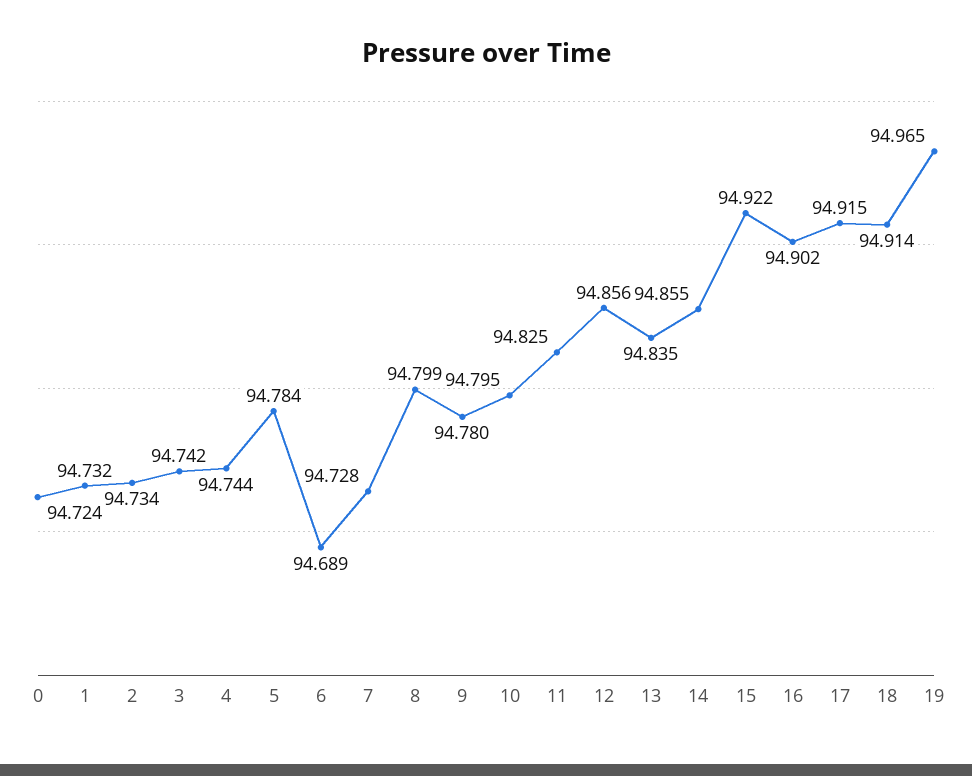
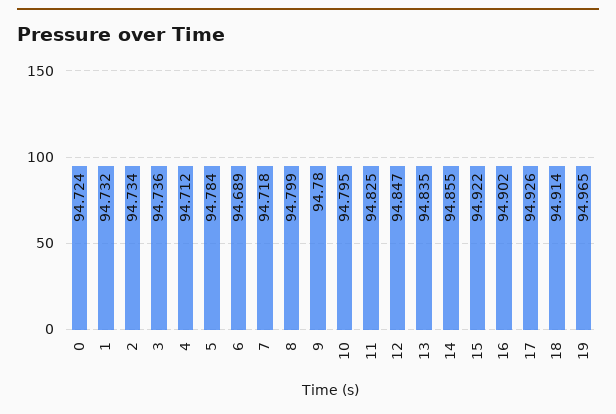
3: 94.742 -> 94.736
4: 94.744 -> 94.712
7: 94.728 -> 94.718
12: 94.856 -> 94.847
17: 94.915 -> 94.926

